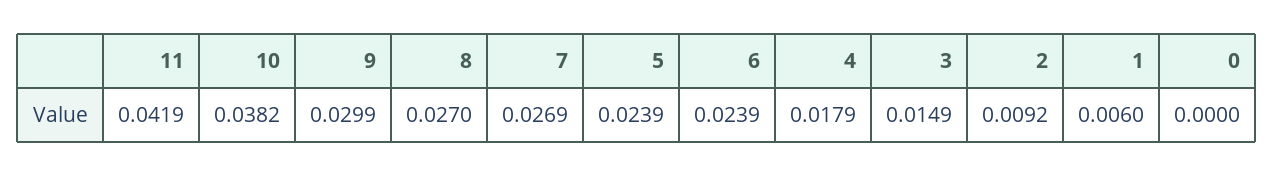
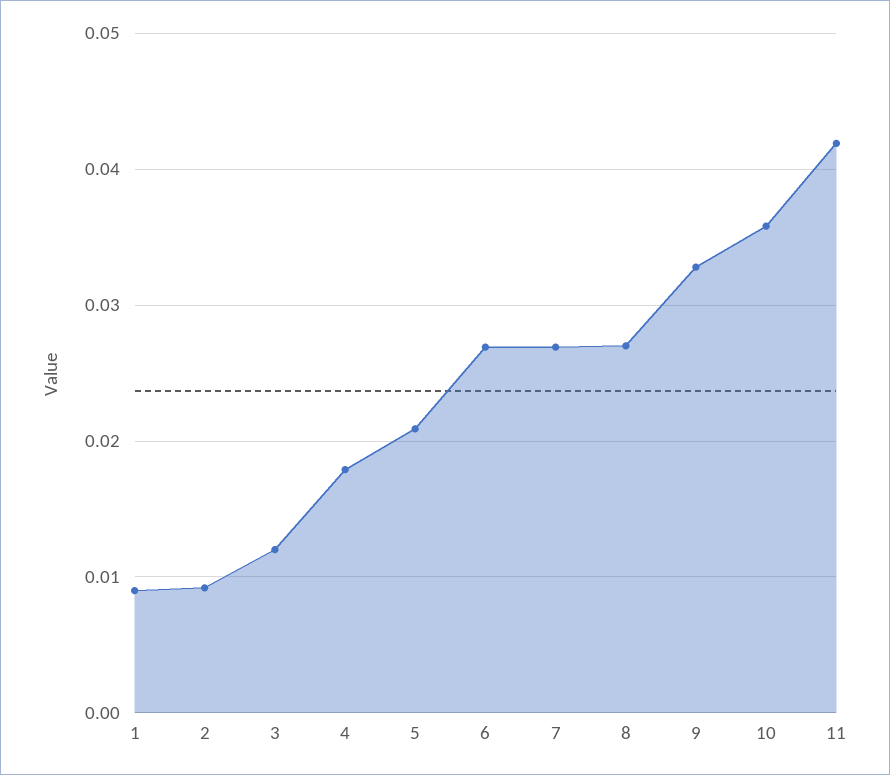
10: 0.0382 -> 0.036
9: 0.0299 -> 0.033
5: 0.0239 -> 0.021
6: 0.0239 -> 0.027
3: 0.0149 -> 0.012
1: 0.006 -> 0.009
0: 0 -> none

